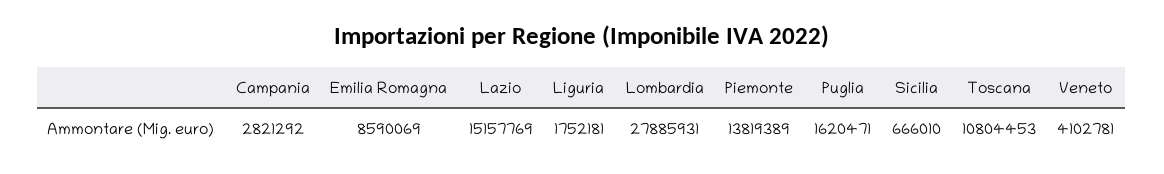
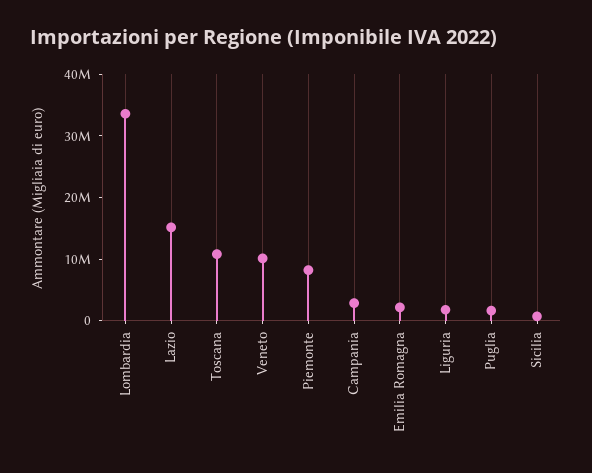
Emilia Romagna: 8590069 -> 2000000
Lombardia: 27885931 -> 34000000
Piemonte: 13819389 -> 8000000
Veneto: 4102781 -> 10000000

